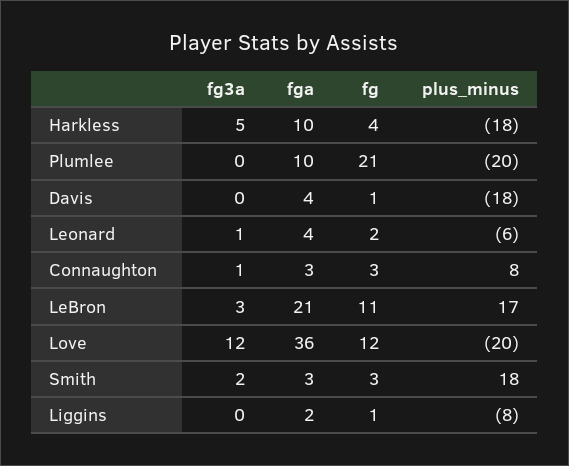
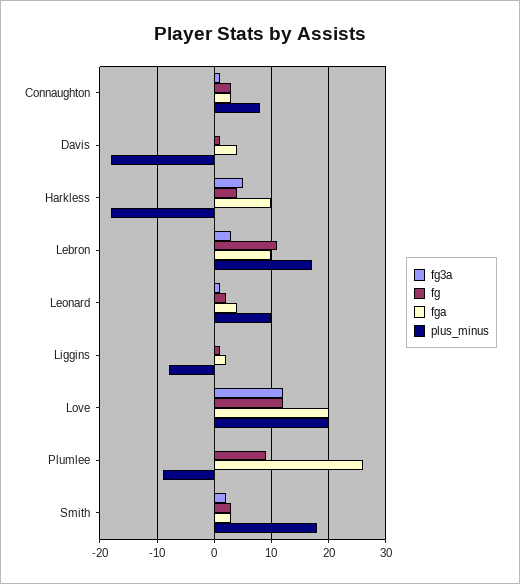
fga, Plumlee: 10 -> 25
fg, Plumlee: 21 -> 10
plus_minus, Plumlee: -20 -> -10
plus_minus, Leonard: -6 -> 10
fga, LeBron: 21 -> 10
fga, Love: 36 -> 20
plus_minus, Love: -20 -> 20

